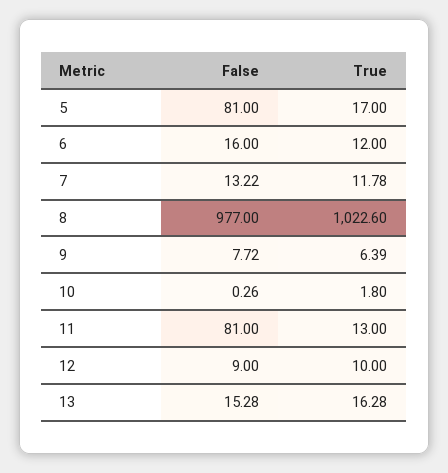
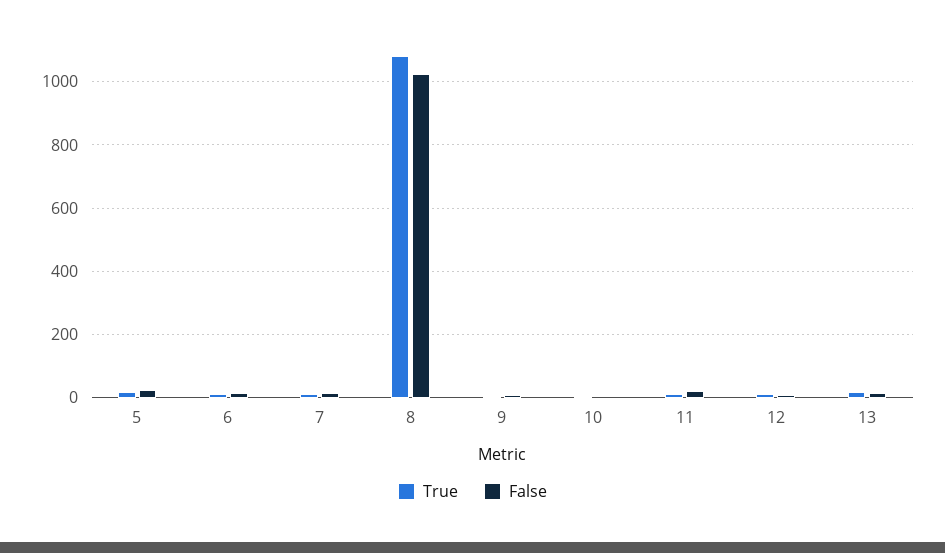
False, 5: 81 -> 20
False, 8: 977 -> 1020
True, 8: 1022.6 -> 1080
False, 11: 81 -> 20

